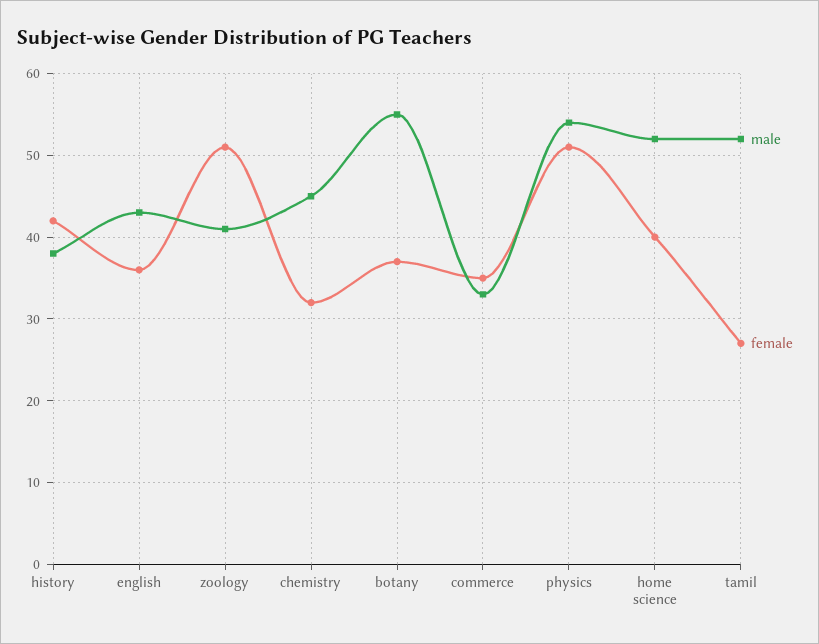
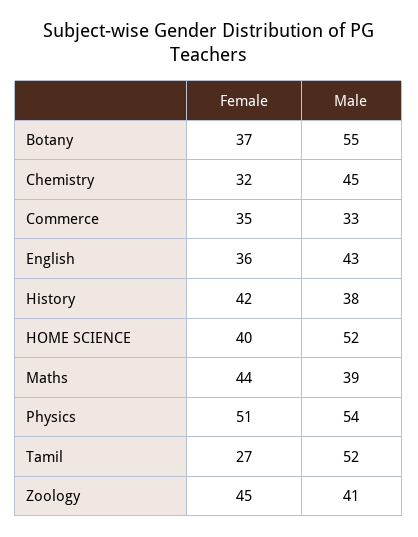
female, zoology: 51 -> 45
female, Maths: none -> 44
male, Maths: none -> 39

